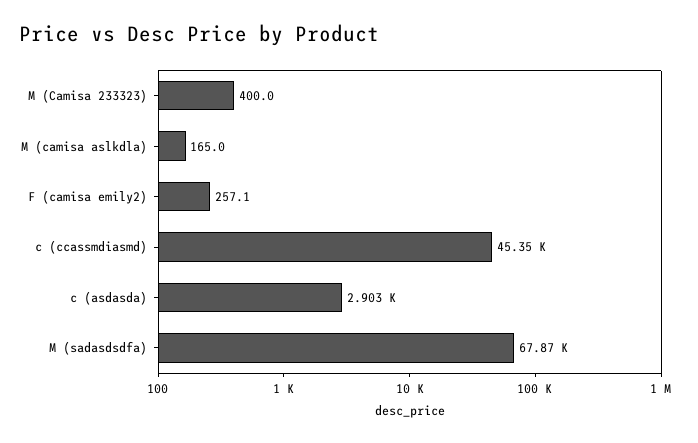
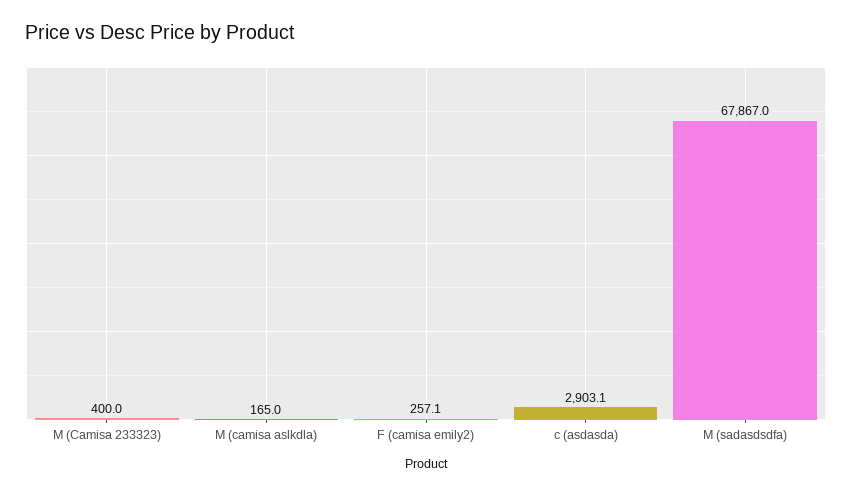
c (ccassmdiasmd): 45350 -> none

